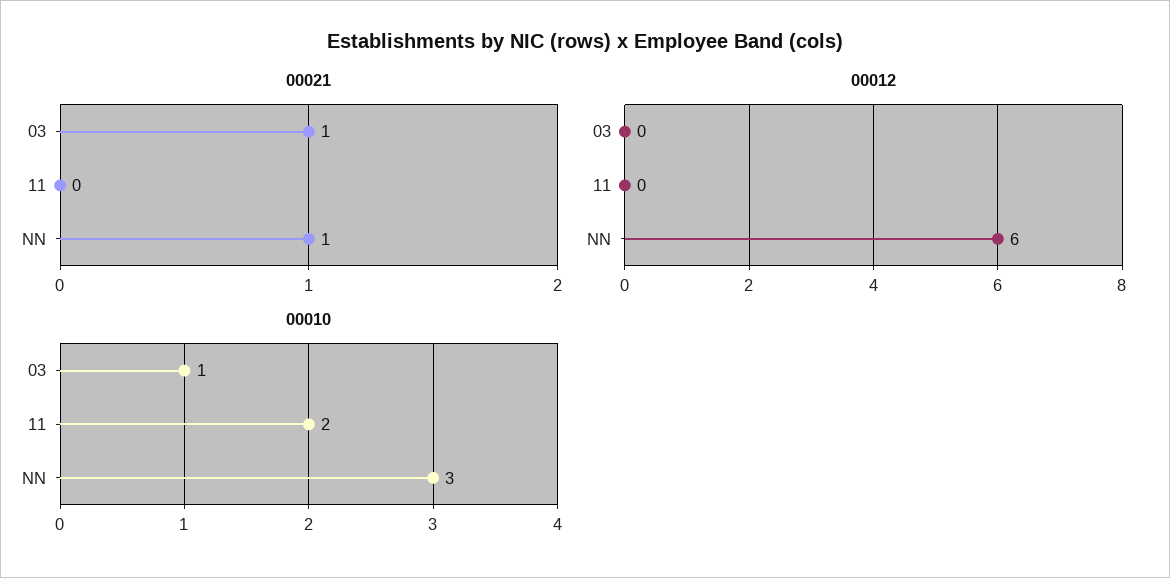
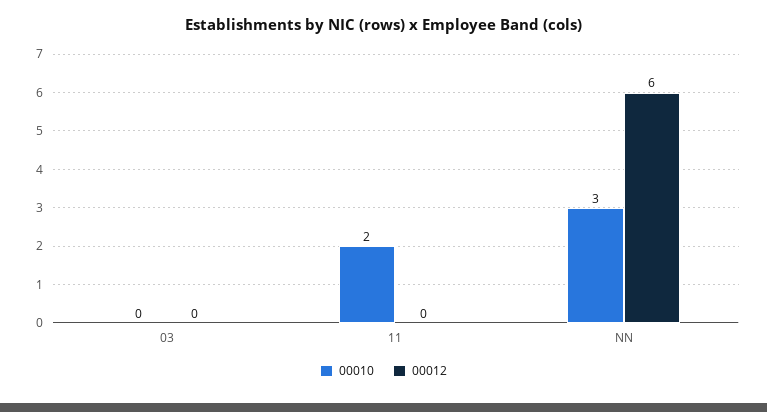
00021, 03: 1 -> none
00021, 11: 0 -> none
00021, NN: 1 -> none
00010, 03: 1 -> 0

